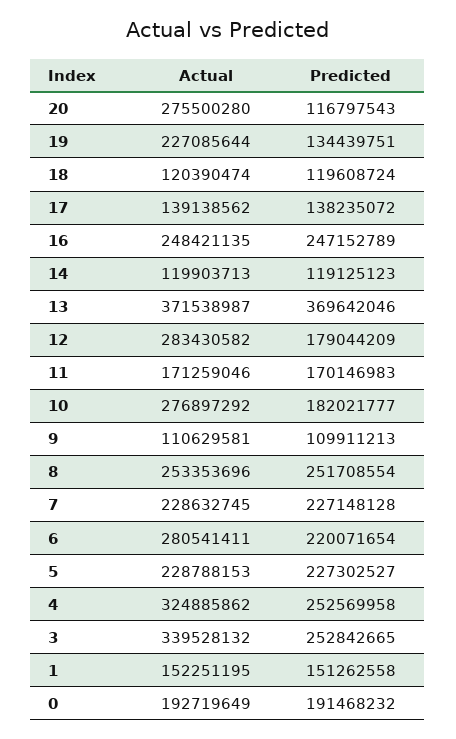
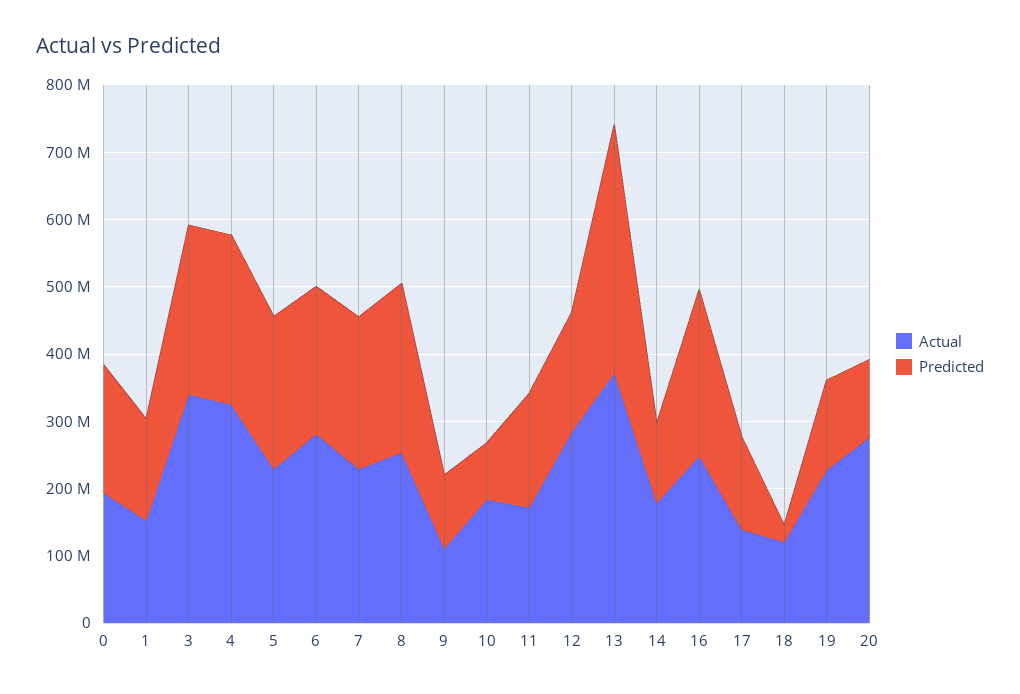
Predicted, 18: 119608724 -> 20000000
Actual, 14: 119903713 -> 180000000
Actual, 10: 276897292 -> 180000000
Predicted, 10: 182021777 -> 80000000

